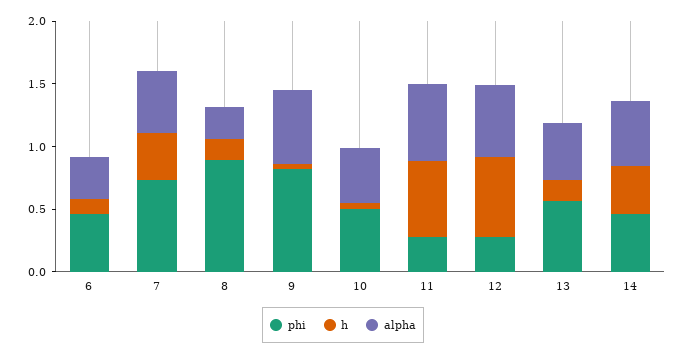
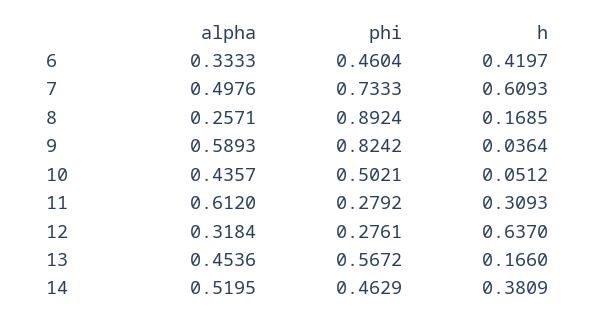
h, 6: 0.1 -> 0.4197
h, 7: 0.4 -> 0.6093
h, 11: 0.6 -> 0.3093
alpha, 12: 0.6 -> 0.3184

